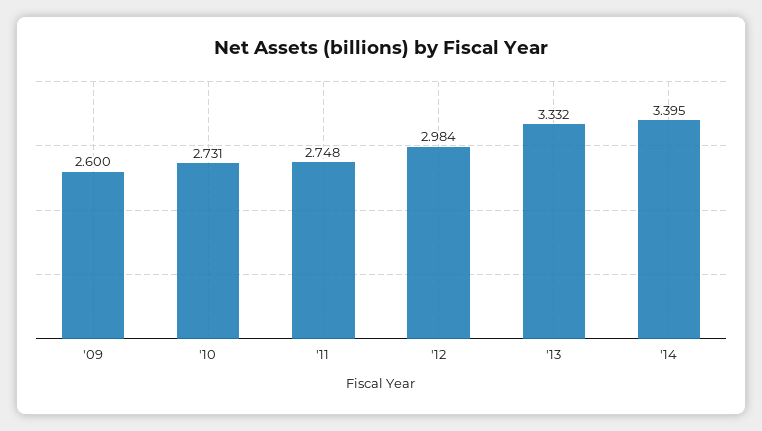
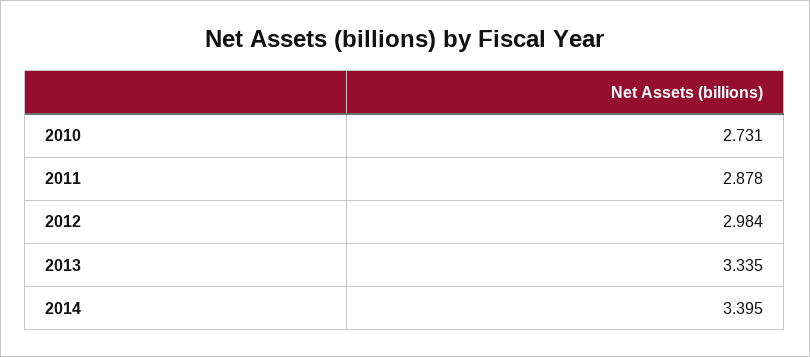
'09: 2.6 -> none
'11: 2.748 -> 2.878
'13: 3.332 -> 3.335

